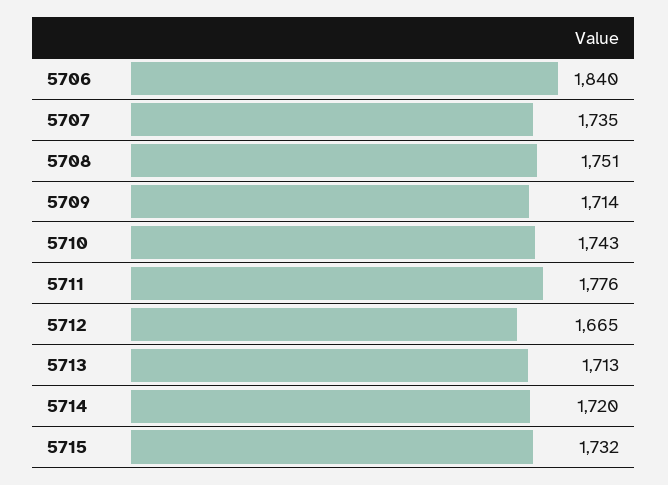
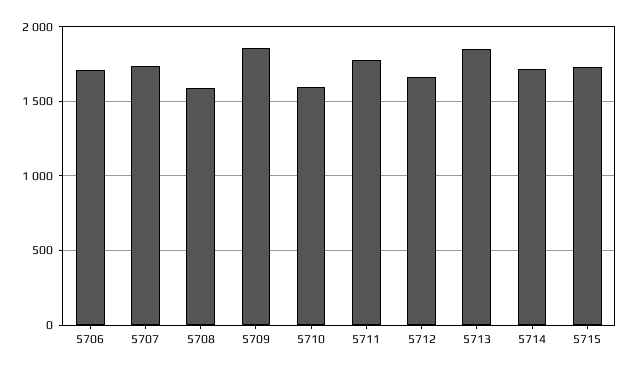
5706: 1840 -> 1700
5708: 1751 -> 1600
5709: 1714 -> 1850
5710: 1743 -> 1600
5713: 1713 -> 1850

